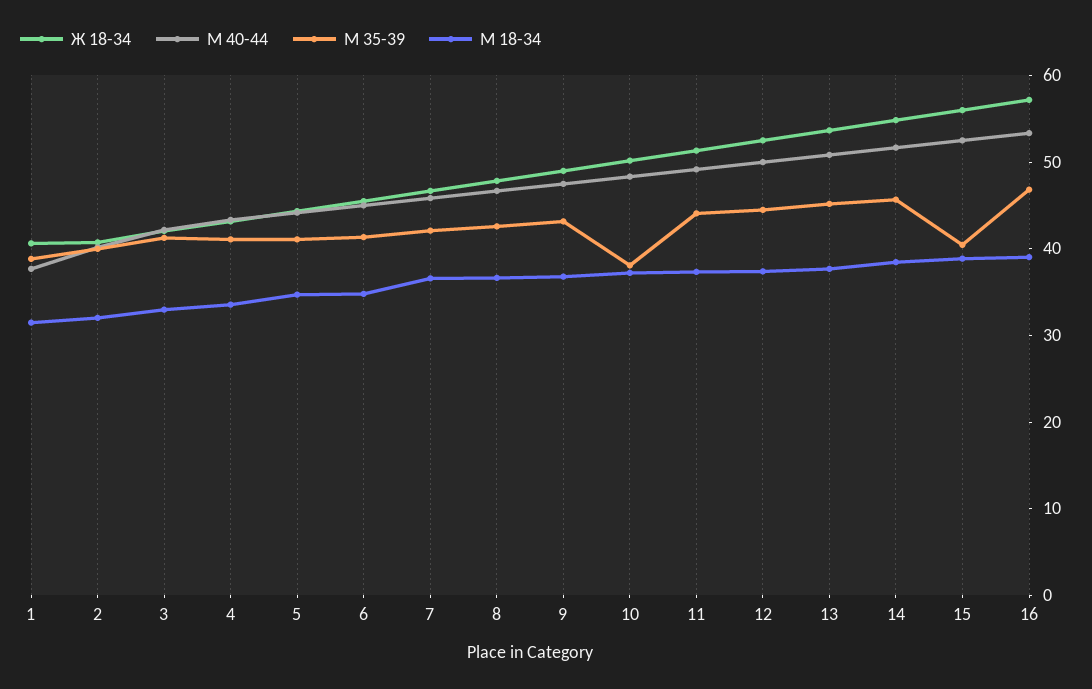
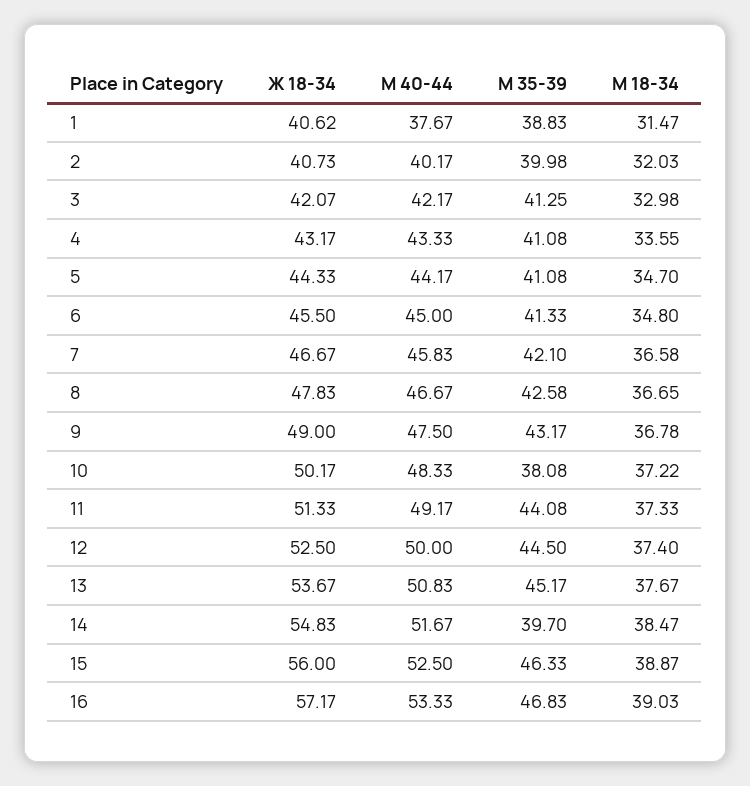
М 35-39, 14: 46 -> 39.7
М 35-39, 15: 40 -> 46.33

